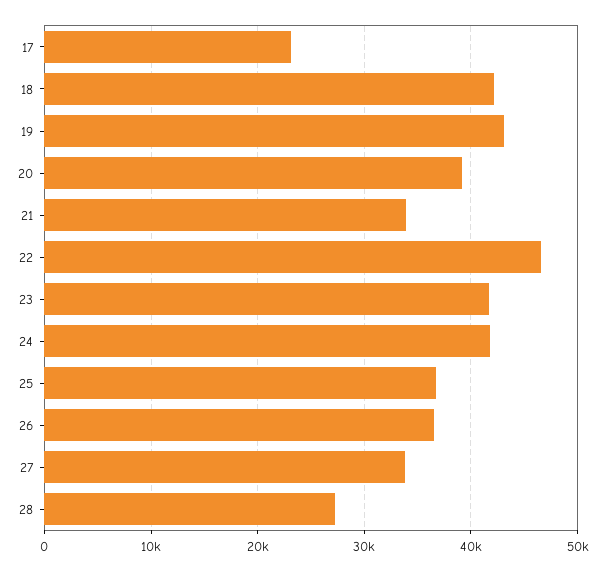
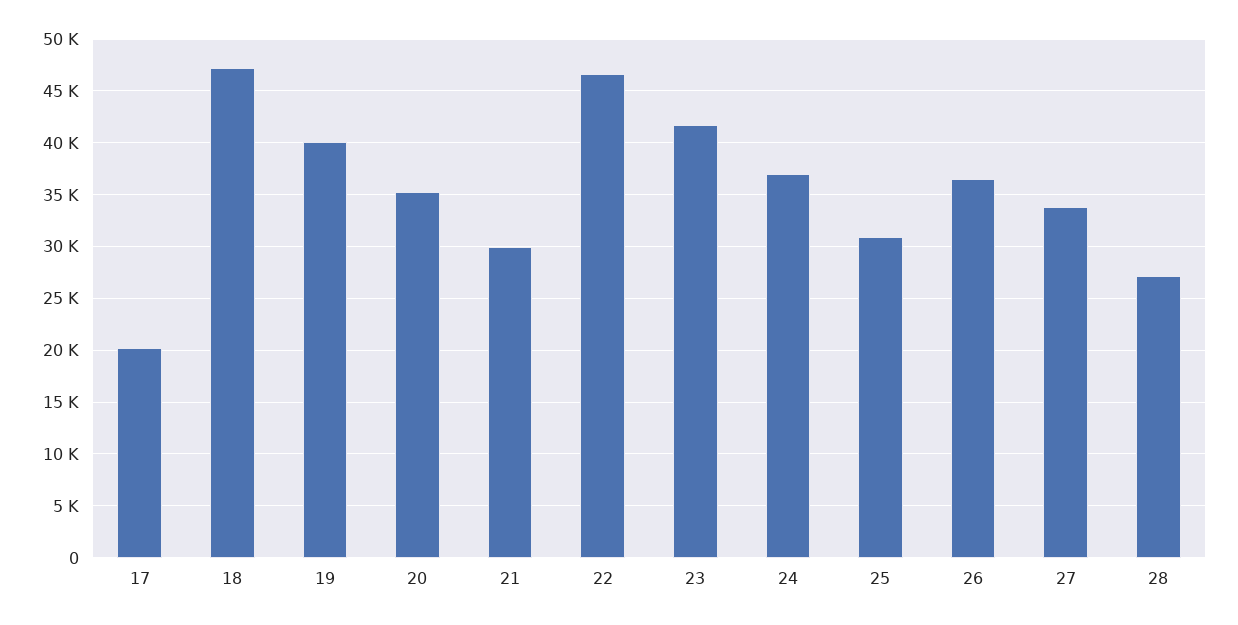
17: 23000 -> 20000
18: 42000 -> 47000
19: 43000 -> 40000
20: 39000 -> 35000
21: 34000 -> 30000
24: 42000 -> 37000
25: 37000 -> 31000

